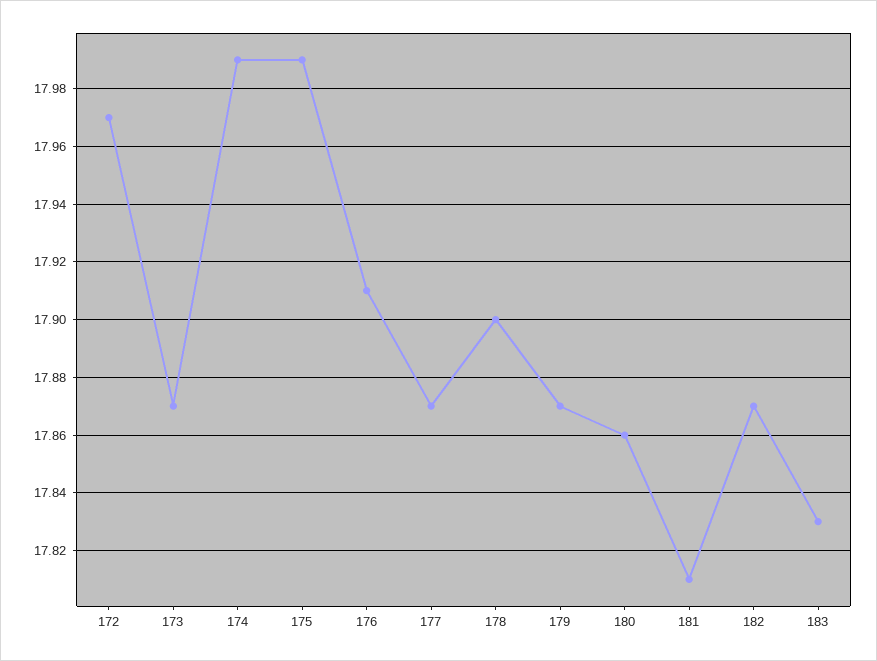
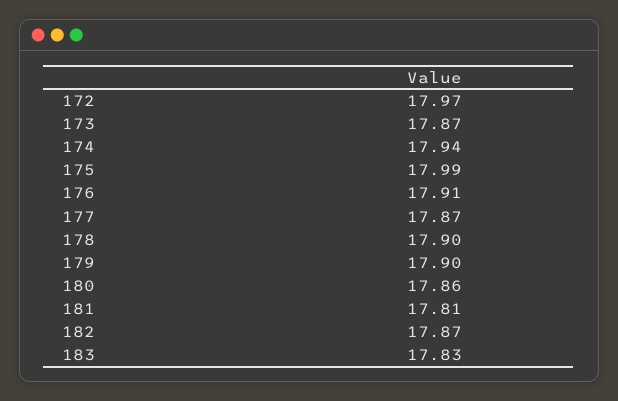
174: 17.99 -> 17.94
179: 17.87 -> 17.9

